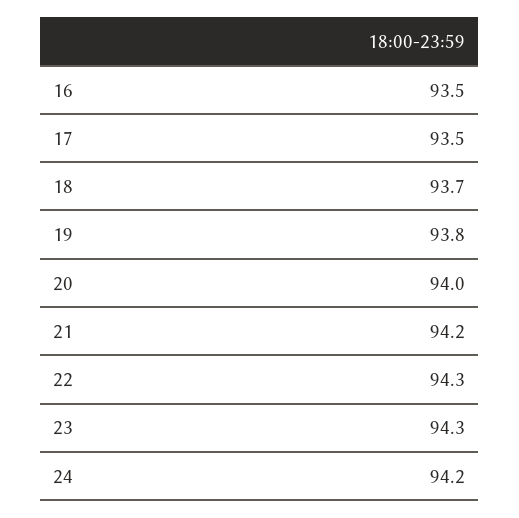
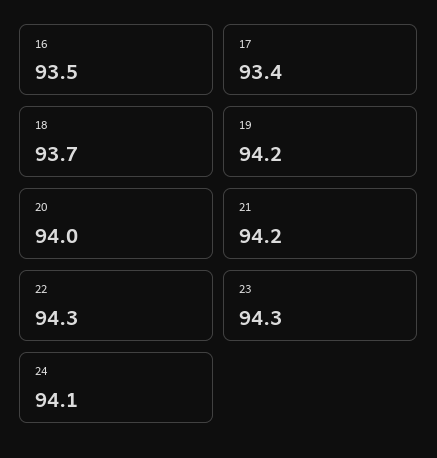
17: 93.5 -> 93.4
19: 93.8 -> 94.2
24: 94.2 -> 94.1

